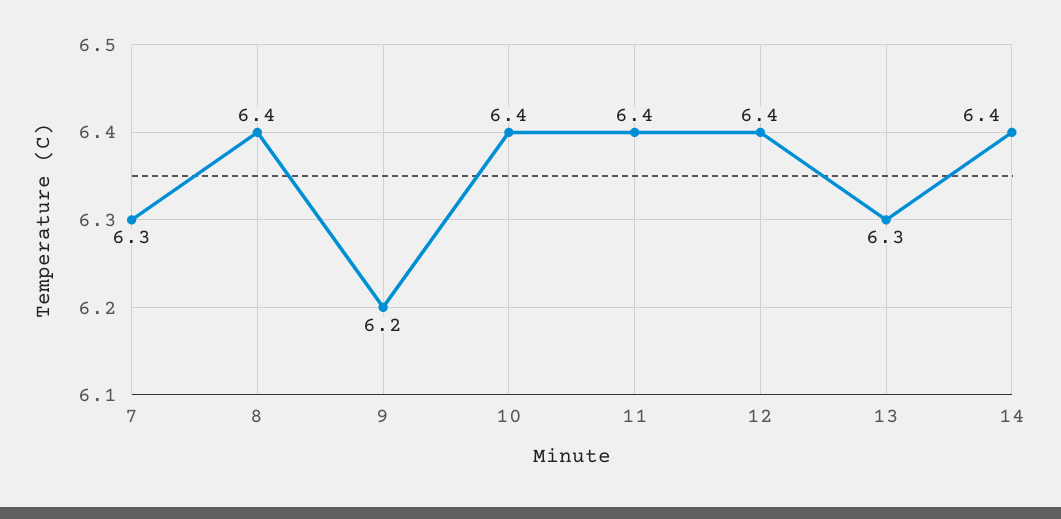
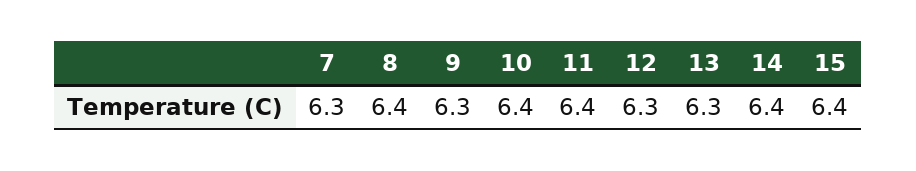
9: 6.2 -> 6.3
12: 6.4 -> 6.3
15: none -> 6.4

